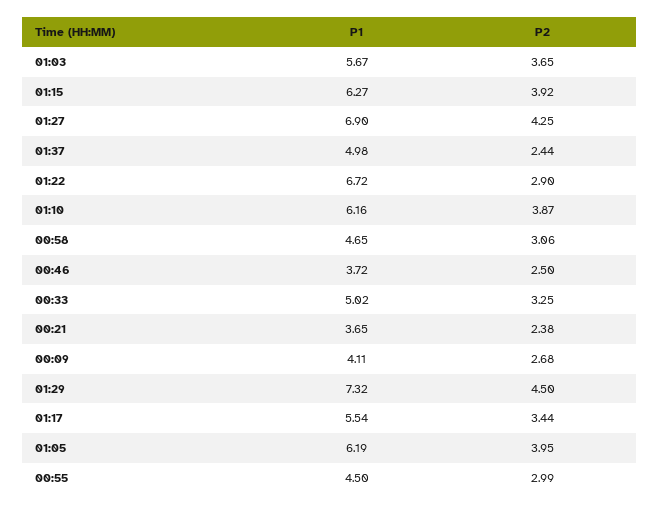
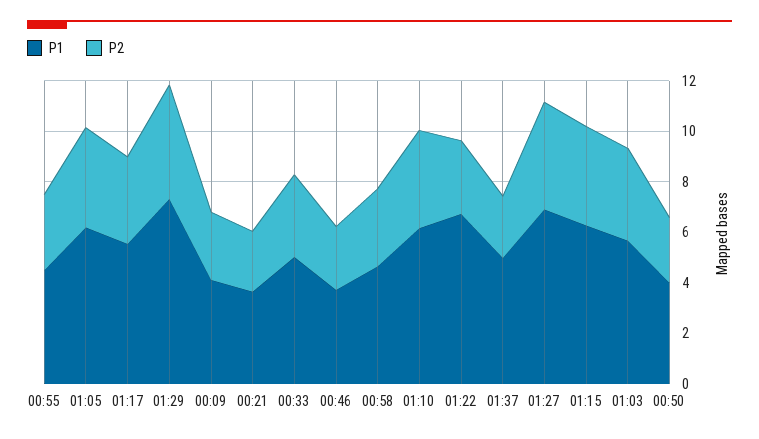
P1, 00:50: none -> 4
P2, 00:50: none -> 2.5

